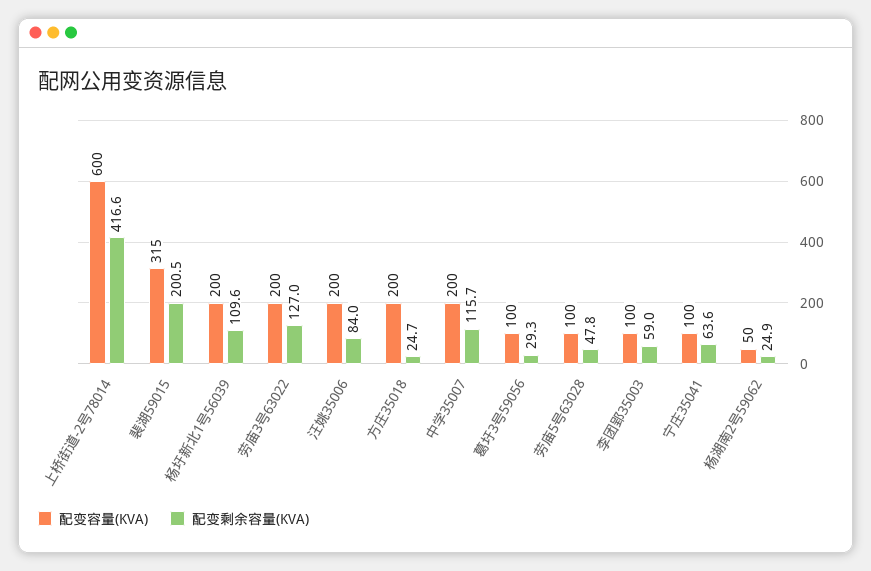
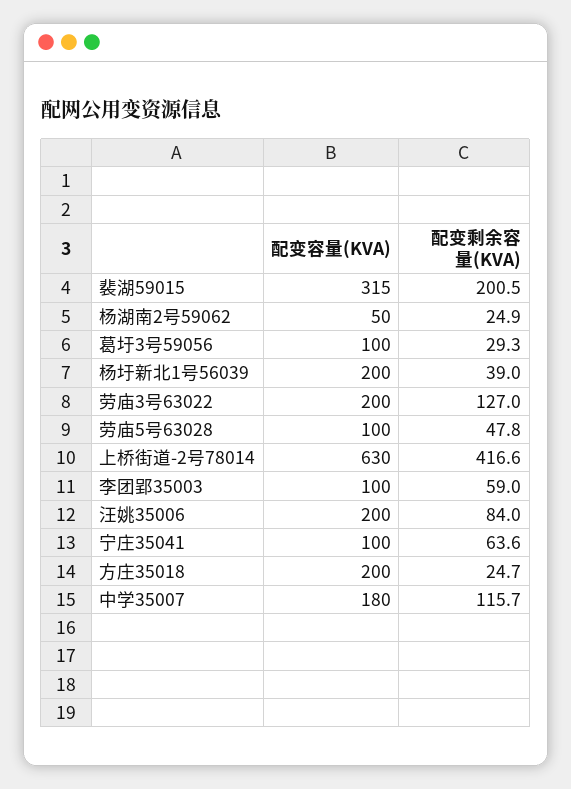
配变容量(KVA), 上桥街道-2号78014: 600 -> 630
配变剩余容量(KVA), 杨圩新北1号56039: 109.6 -> 39
配变容量(KVA), 中学35007: 200 -> 180

